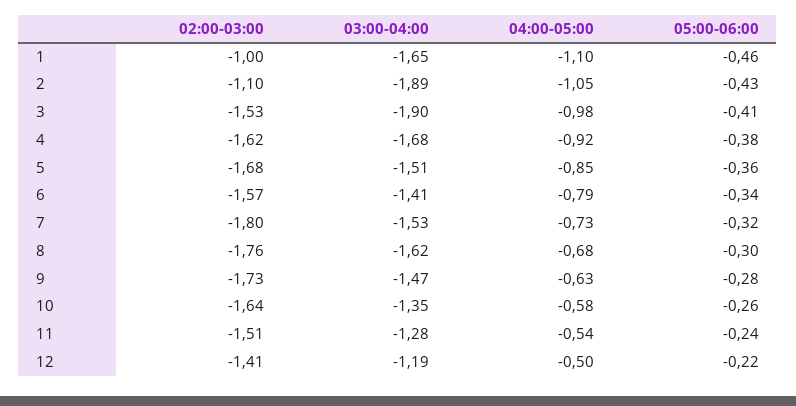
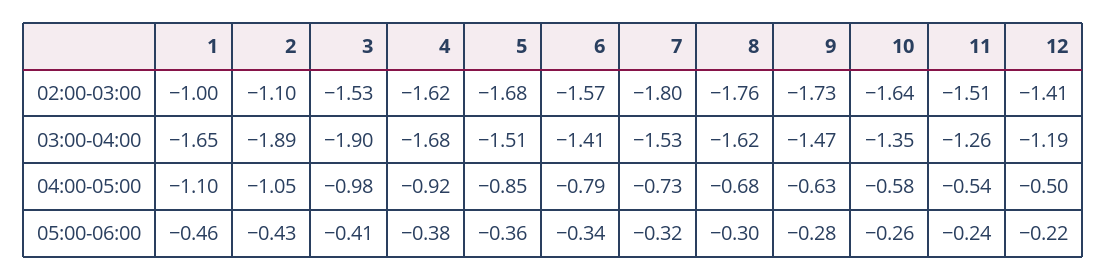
03:00-04:00, 11: -1.28 -> -1.26

